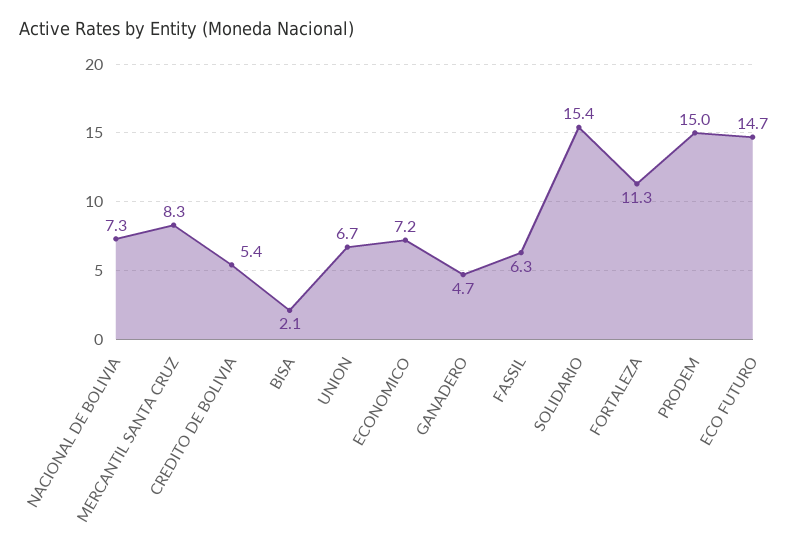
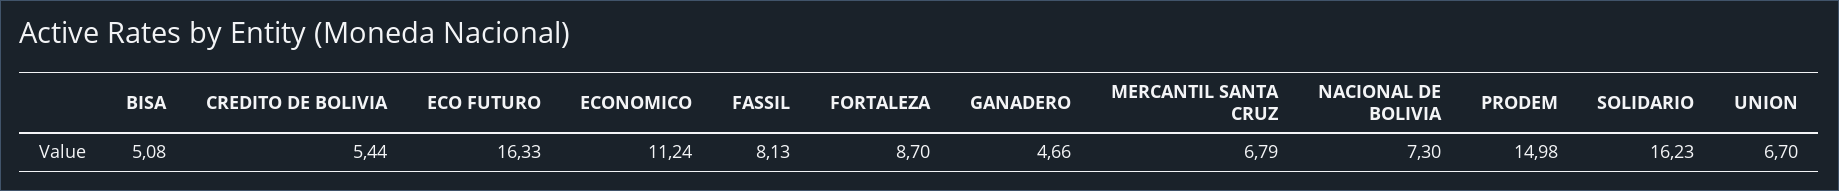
MERCANTIL SANTA CRUZ: 8.3 -> 6.79
BISA: 2.1 -> 5.08
ECONOMICO: 7.2 -> 11.24
FASSIL: 6.3 -> 8.13
SOLIDARIO: 15.4 -> 16.23
FORTALEZA: 11.3 -> 8.7
ECO FUTURO: 14.7 -> 16.33

